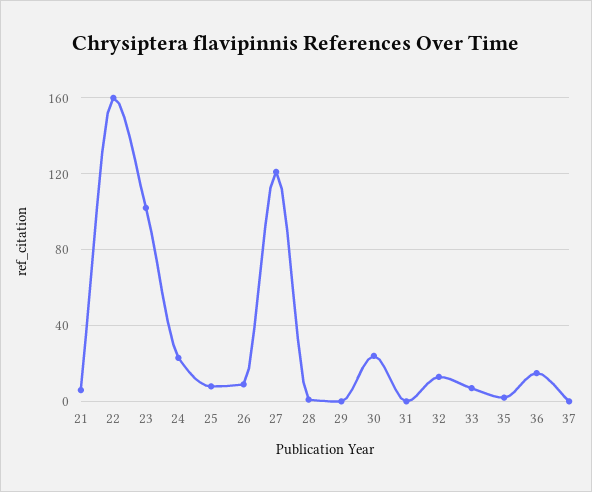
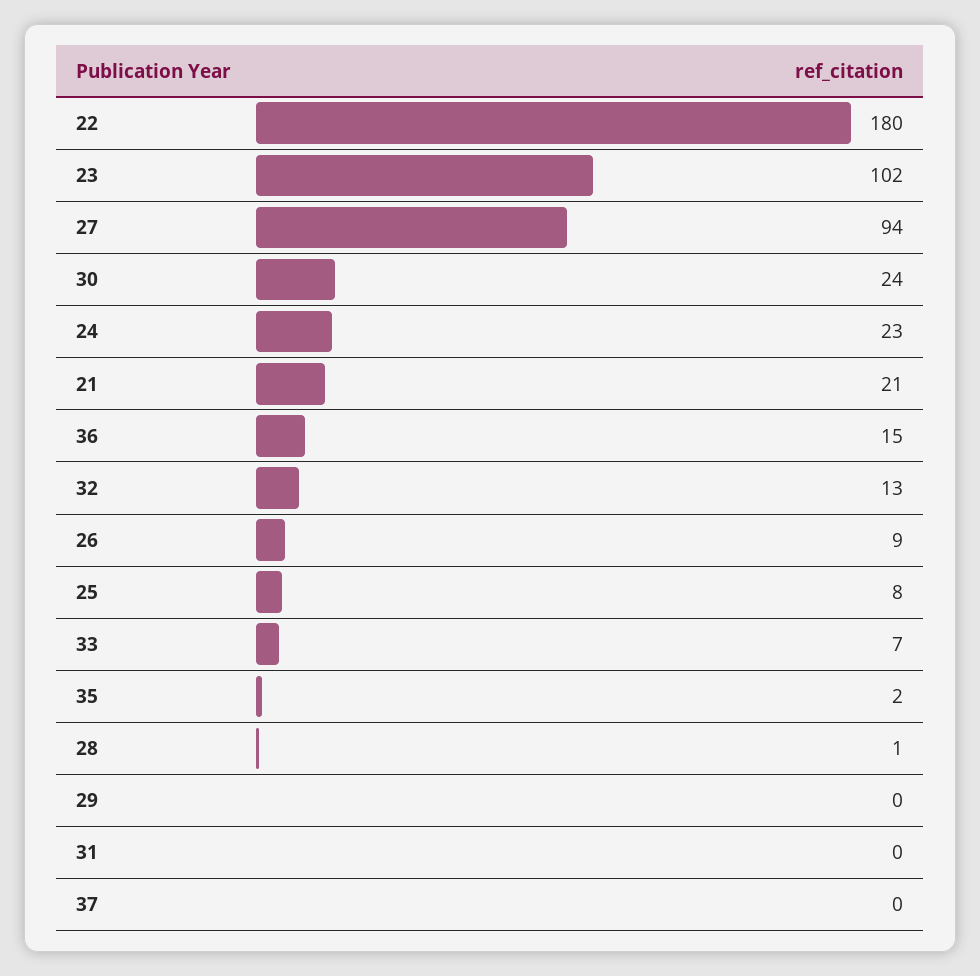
21: 5 -> 21
22: 160 -> 180
27: 120 -> 94

